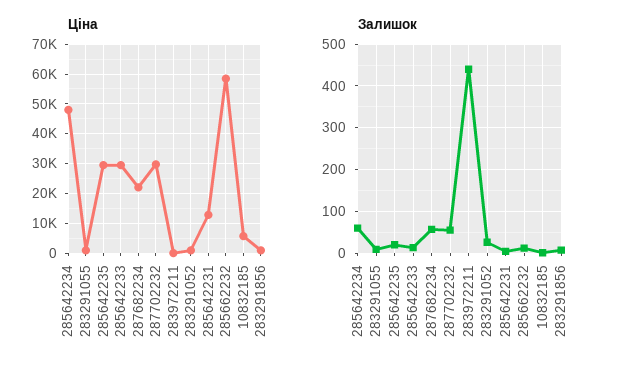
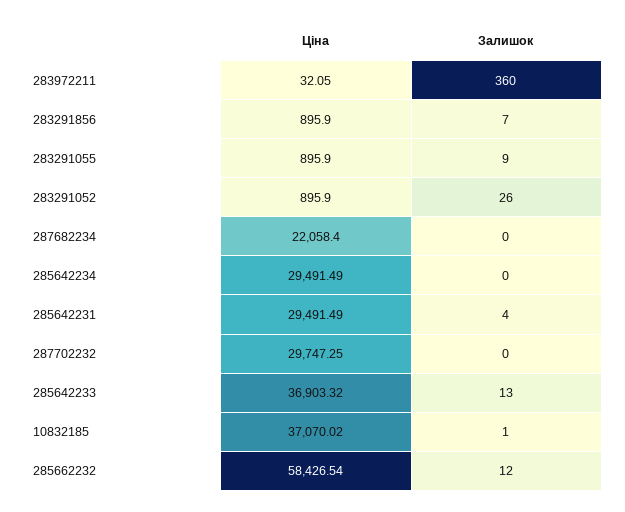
Ціна, 285642234: 47500 -> 29491.49
Ціна, 285642235: 30000 -> none
Ціна, 285642233: 30000 -> 36903.32
Ціна, 285642231: 12500 -> 29491.49
Ціна, 10832185: 5000 -> 37070.02
Залишок, 285642234: 60 -> 0
Залишок, 285642235: 20 -> none
Залишок, 287682234: 60 -> 0
Залишок, 287702232: 60 -> 0
Залишок, 283972211: 440 -> 360

